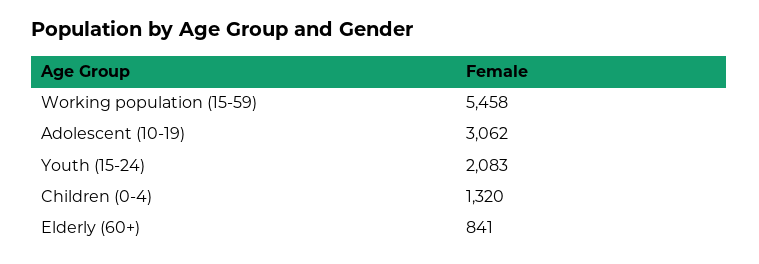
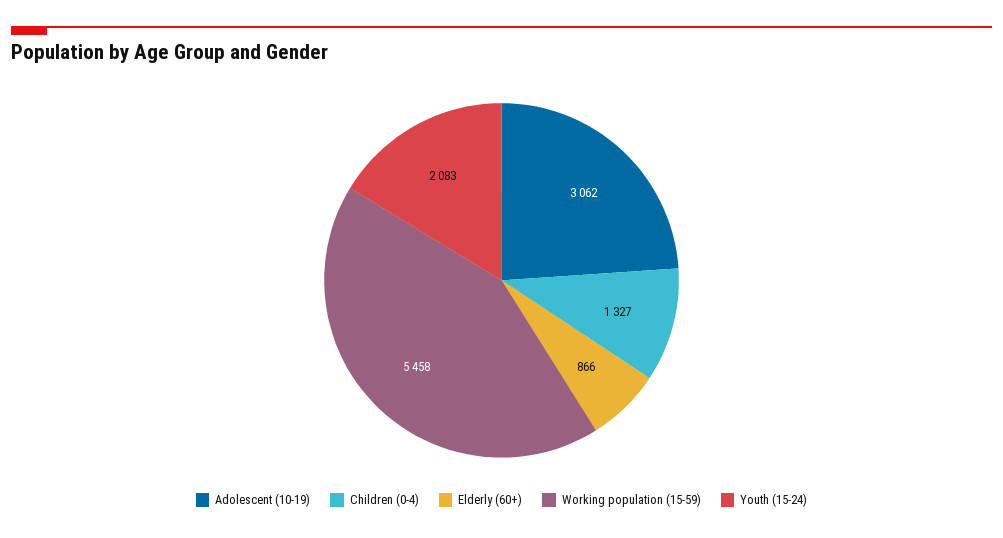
Children (0-4): 1320 -> 1327
Elderly (60+): 841 -> 866

